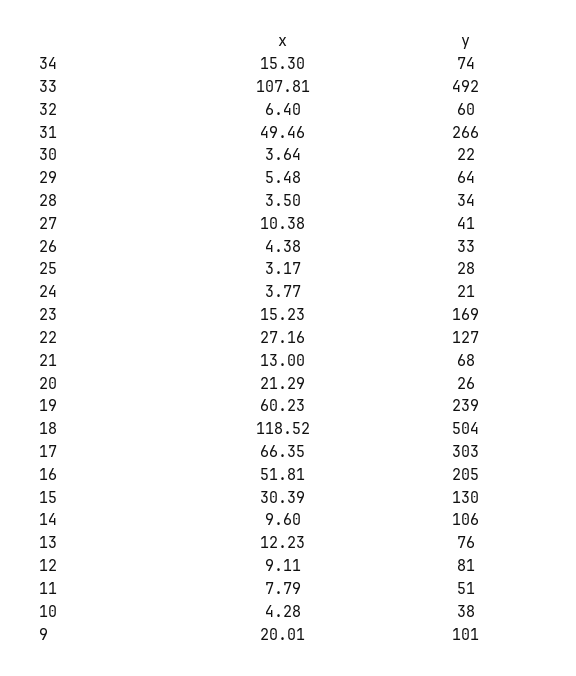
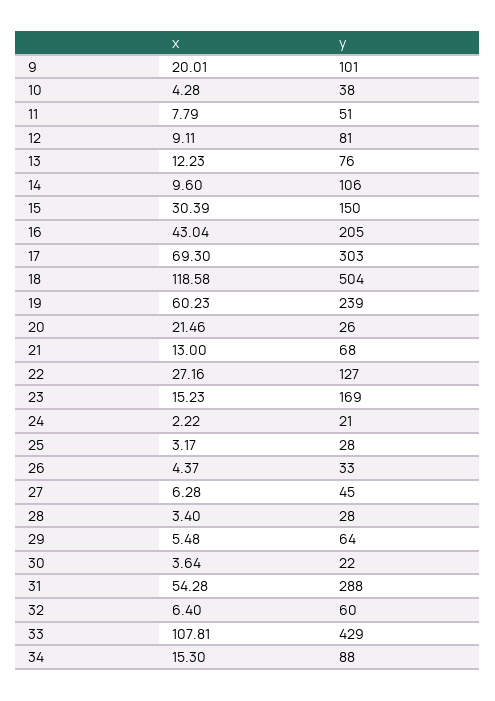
y, 34: 74 -> 88
y, 33: 492 -> 429
x, 31: 49.46 -> 54.28
y, 31: 266 -> 288
x, 28: 3.5 -> 3.4
y, 28: 34 -> 28
x, 27: 10.38 -> 6.28
y, 27: 41 -> 45
x, 26: 4.38 -> 4.37
x, 24: 3.77 -> 2.22
x, 20: 21.29 -> 21.46
x, 18: 118.52 -> 118.58
x, 17: 66.35 -> 69.3
x, 16: 51.81 -> 43.04
y, 15: 130 -> 150

